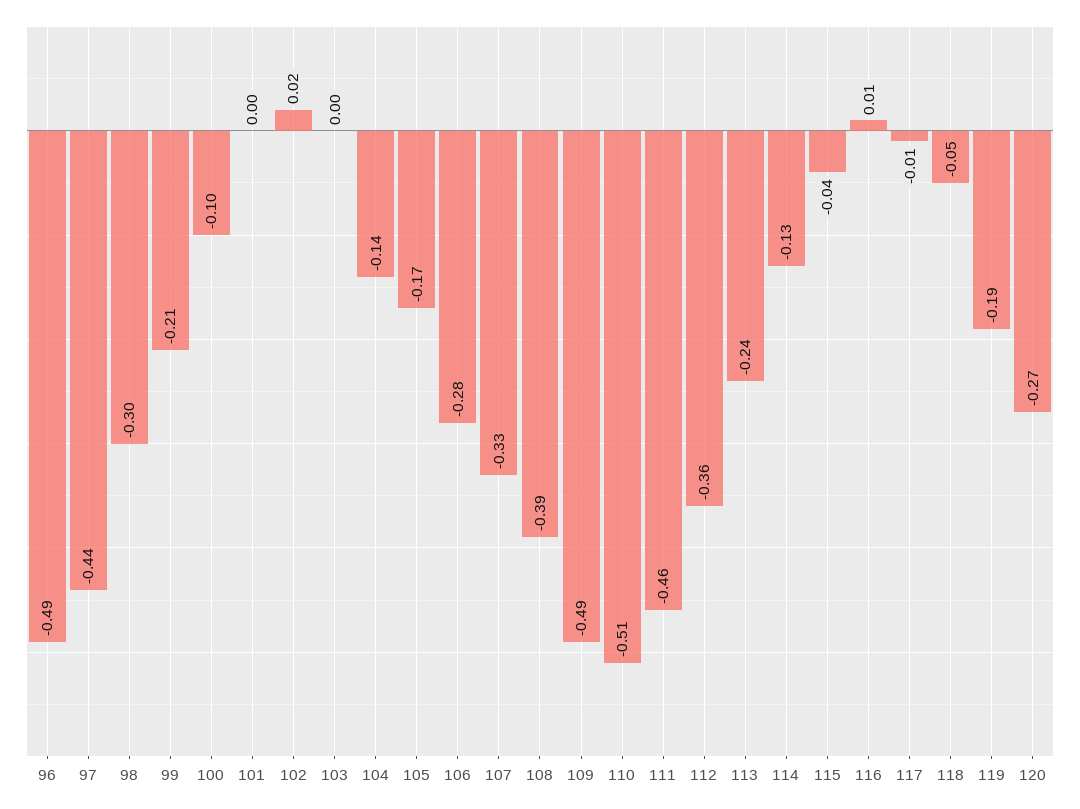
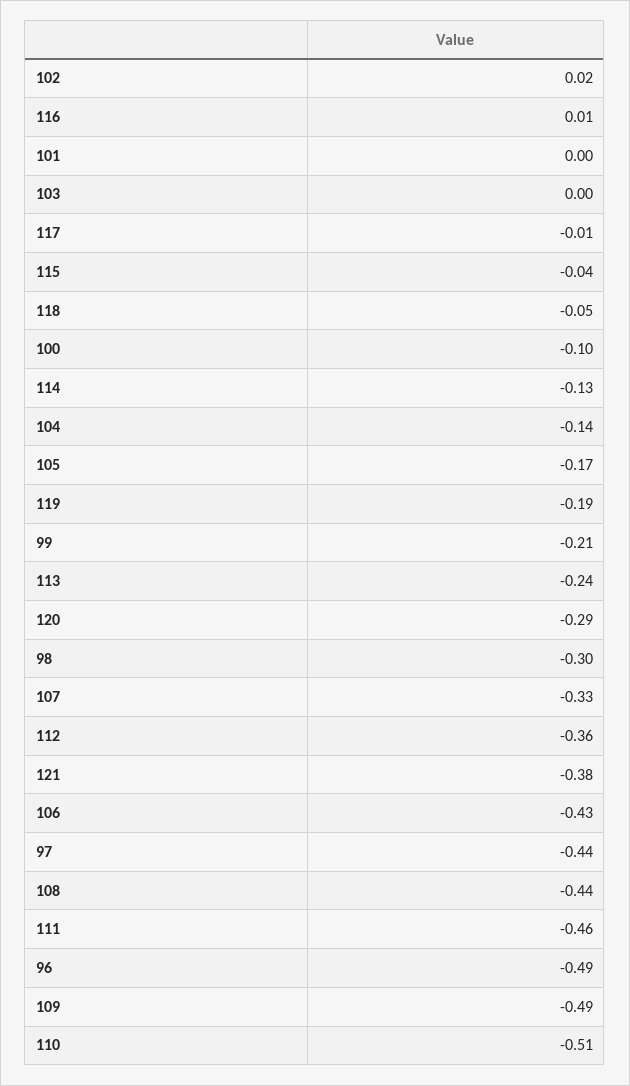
106: -0.28 -> -0.43
108: -0.39 -> -0.44
120: -0.27 -> -0.29
121: none -> -0.38

